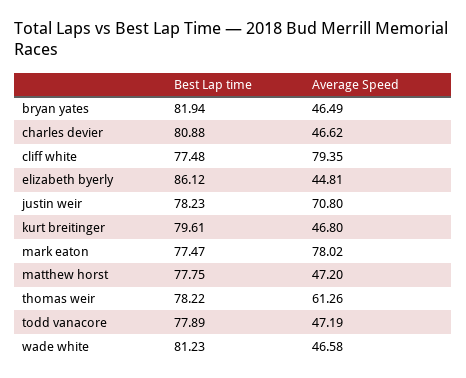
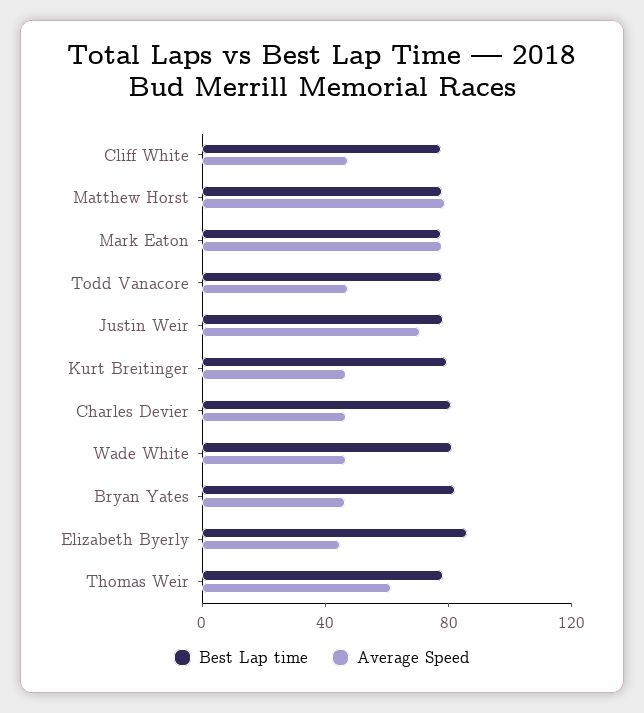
Average Speed, cliff white: 79.35 -> 50
Average Speed, matthew horst: 47.2 -> 80

